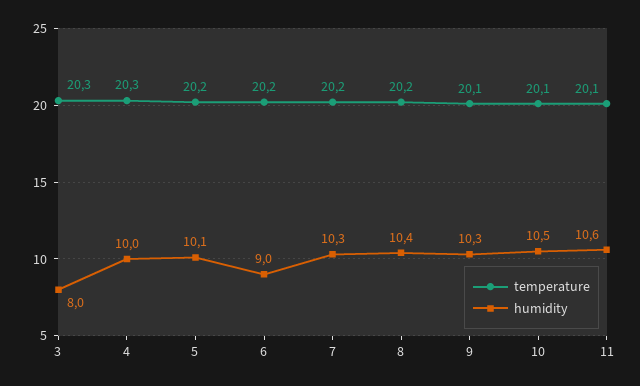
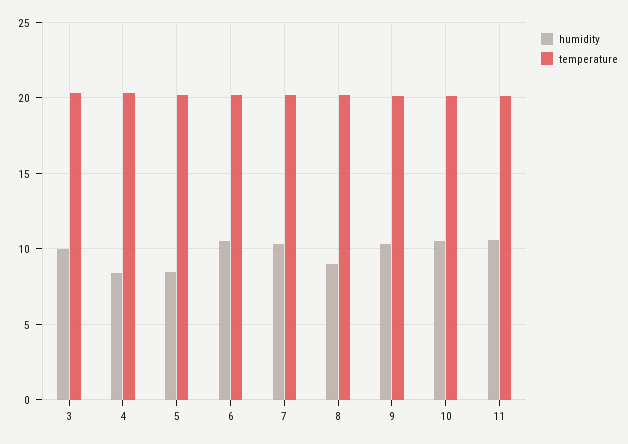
humidity, 3: 8 -> 10
humidity, 4: 10 -> 8.5
humidity, 5: 10.1 -> 8.5
humidity, 6: 9 -> 10.5
humidity, 8: 10.4 -> 9

